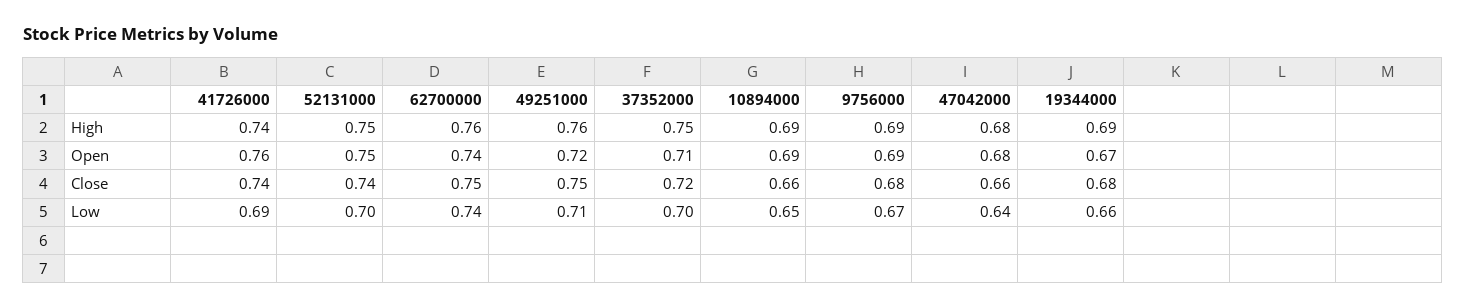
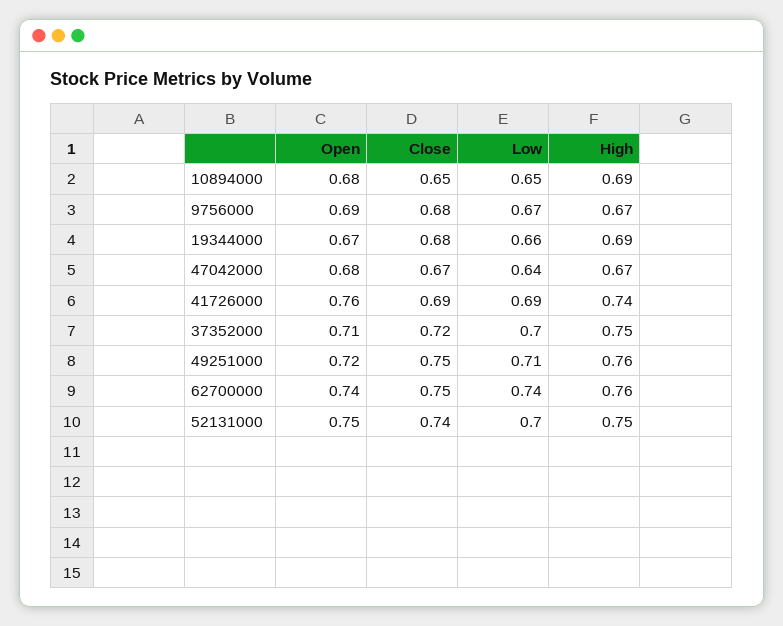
9756000, High: 0.69 -> 0.67
47042000, High: 0.68 -> 0.67
10894000, Open: 0.69 -> 0.68
41726000, Close: 0.74 -> 0.69
10894000, Close: 0.66 -> 0.65
47042000, Close: 0.66 -> 0.67

